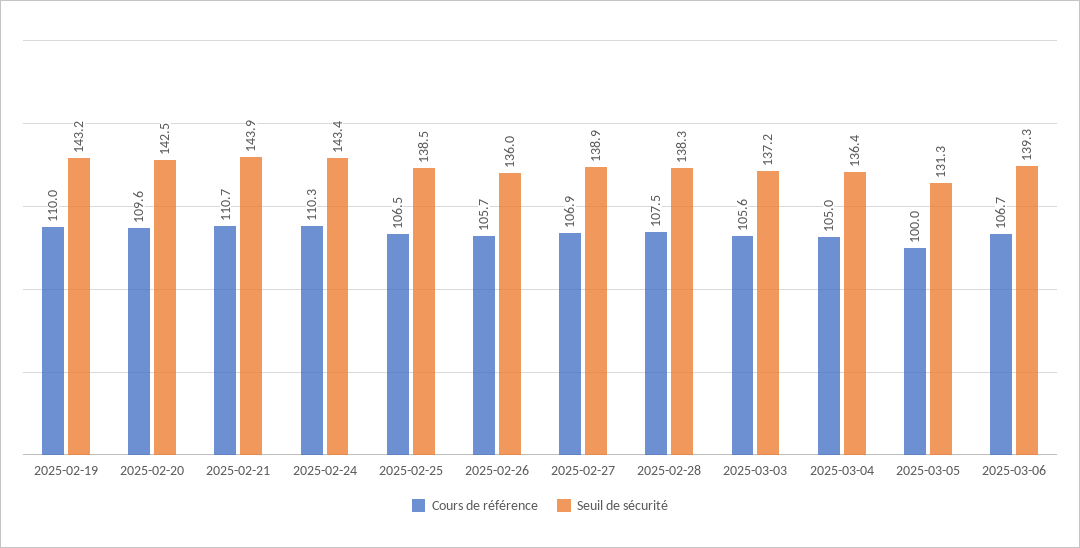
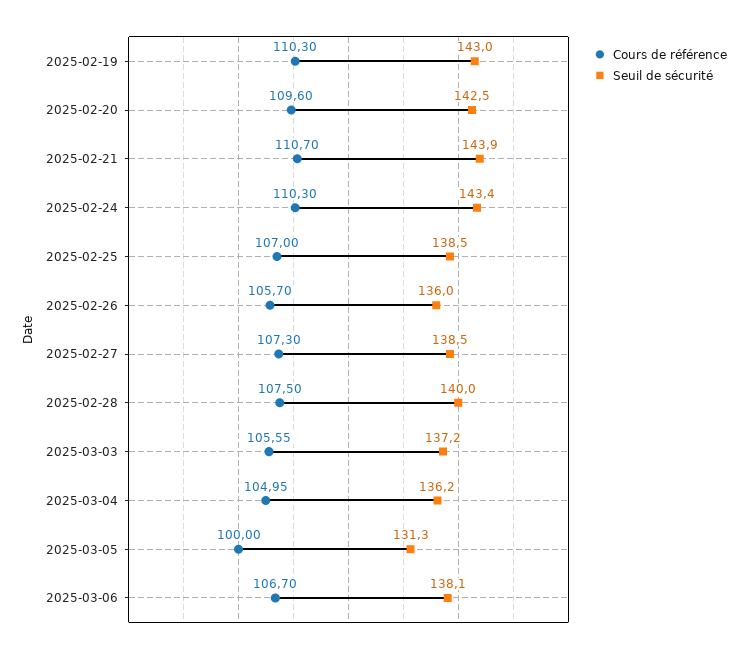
Cours de référence, 2025-02-19: 110 -> 110.3
Seuil de sécurité, 2025-02-19: 143.2 -> 143
Cours de référence, 2025-02-25: 106.5 -> 107
Cours de référence, 2025-02-27: 106.9 -> 107.3
Seuil de sécurité, 2025-02-27: 138.9 -> 138.5
Seuil de sécurité, 2025-02-28: 138.3 -> 140
Seuil de sécurité, 2025-03-04: 136.4 -> 136.2
Seuil de sécurité, 2025-03-06: 139.3 -> 138.1

